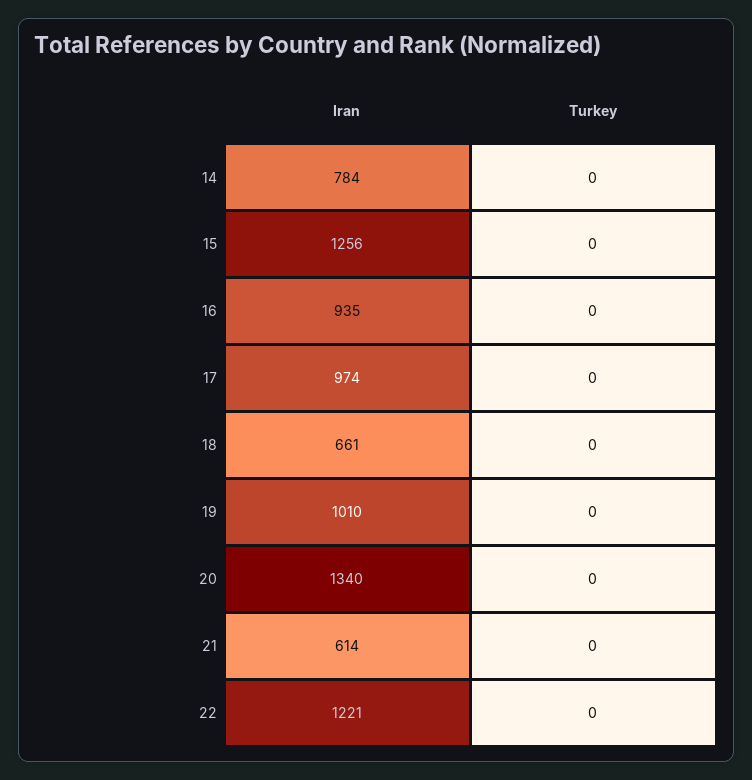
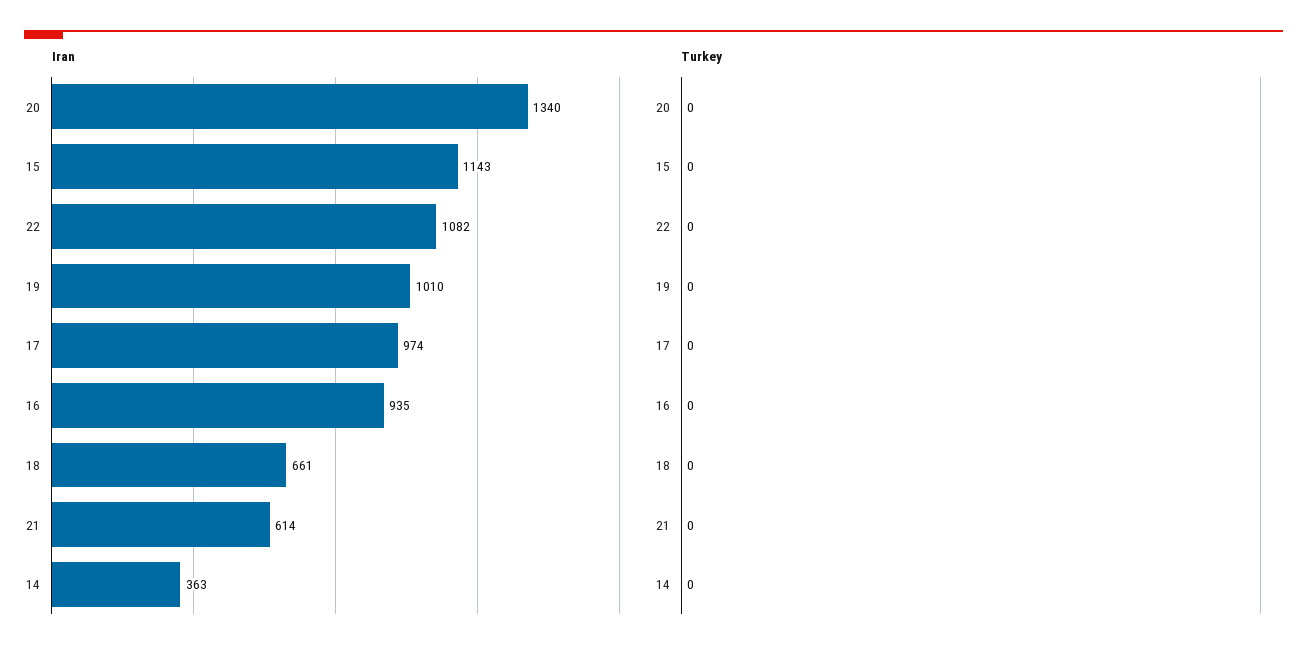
Iran, 14: 784 -> 363
Iran, 15: 1256 -> 1143
Iran, 22: 1221 -> 1082

